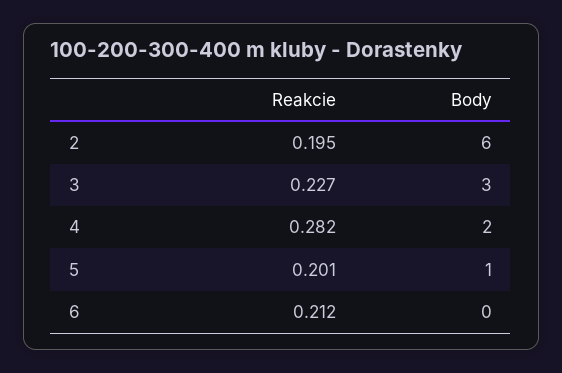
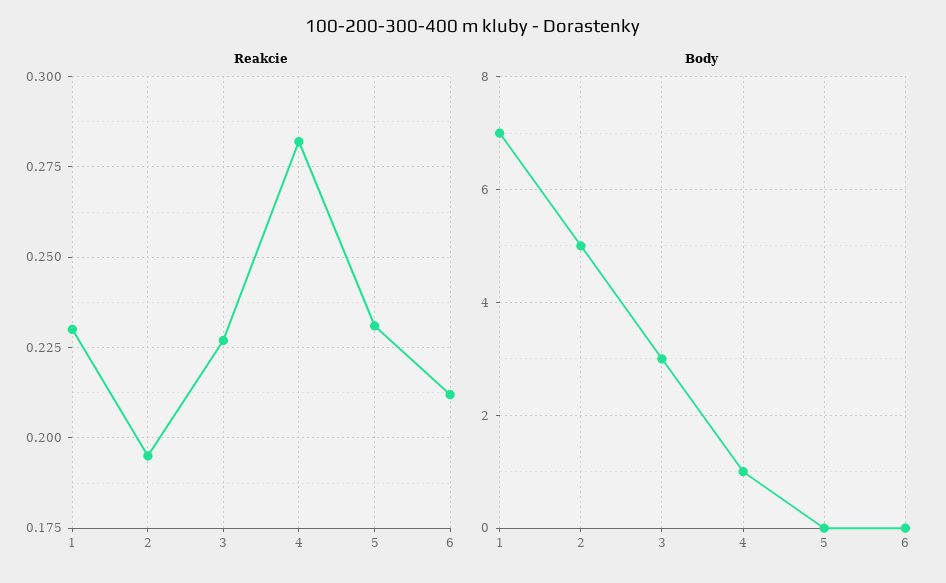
Body, 2: 6 -> 5
Body, 4: 2 -> 1
Reakcie, 5: 0.201 -> 0.23
Body, 5: 1 -> 0
Reakcie, 1: none -> 0.23
Body, 1: none -> 7

